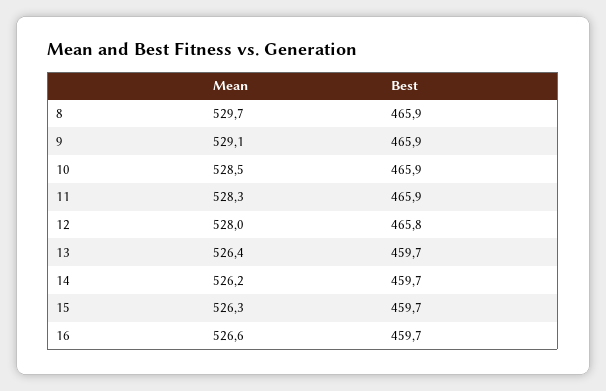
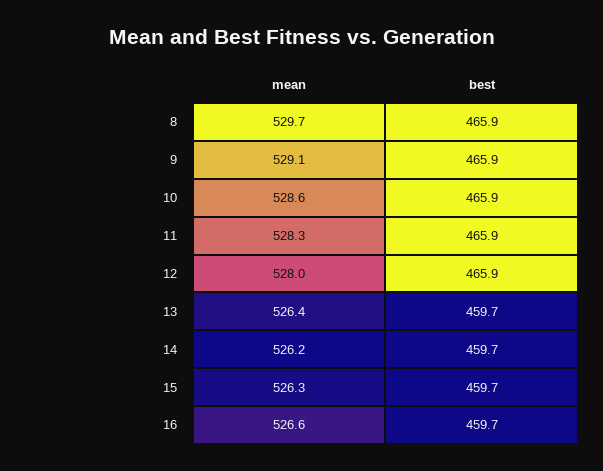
Mean, 10: 528.5 -> 528.6
Best, 12: 465.8 -> 465.9

